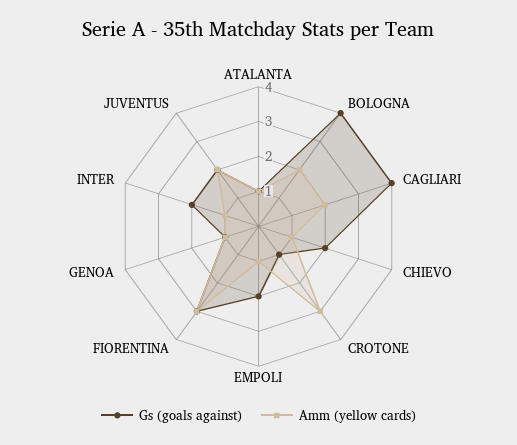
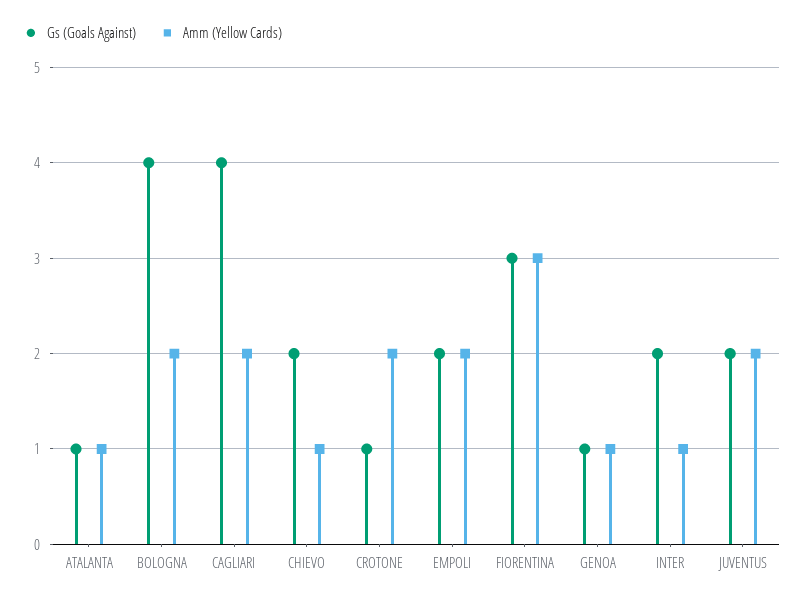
Amm (yellow cards), CROTONE: 3 -> 2
Amm (yellow cards), EMPOLI: 1 -> 2

